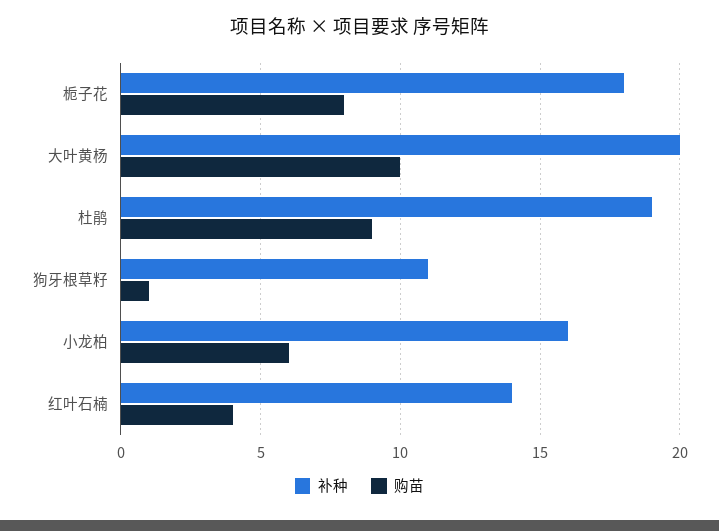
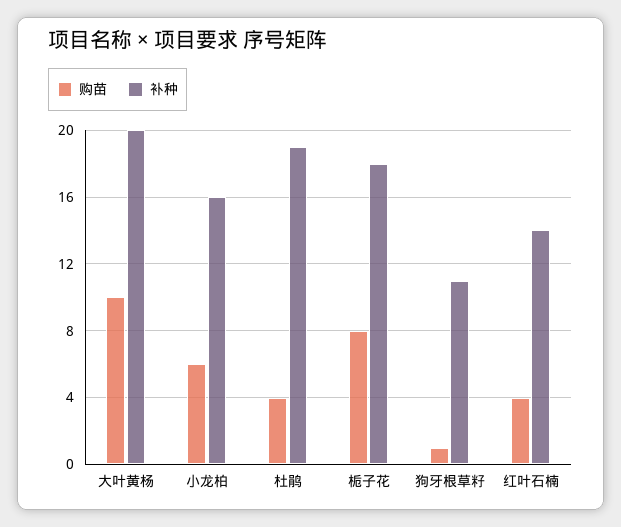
购苗, 杜鹃: 9 -> 4

